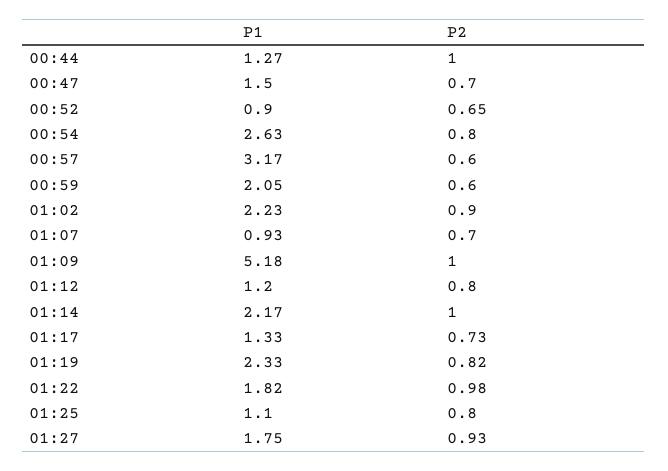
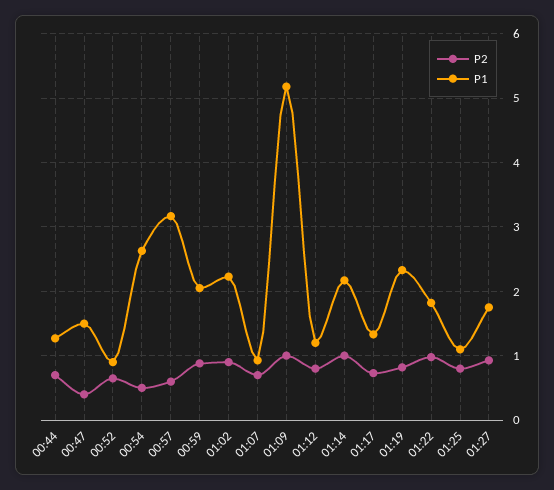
P2, 00:44: 1 -> 0.7
P2, 00:47: 0.7 -> 0.4
P2, 00:54: 0.8 -> 0.5
P2, 00:59: 0.6 -> 0.9

